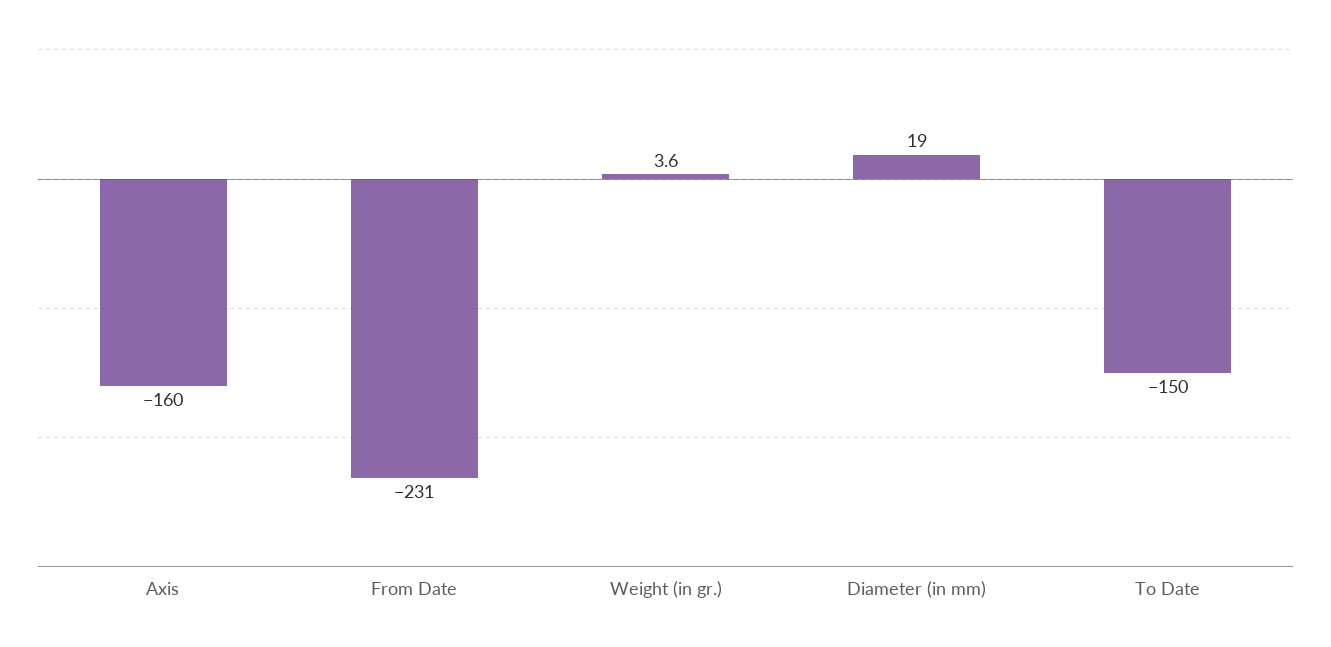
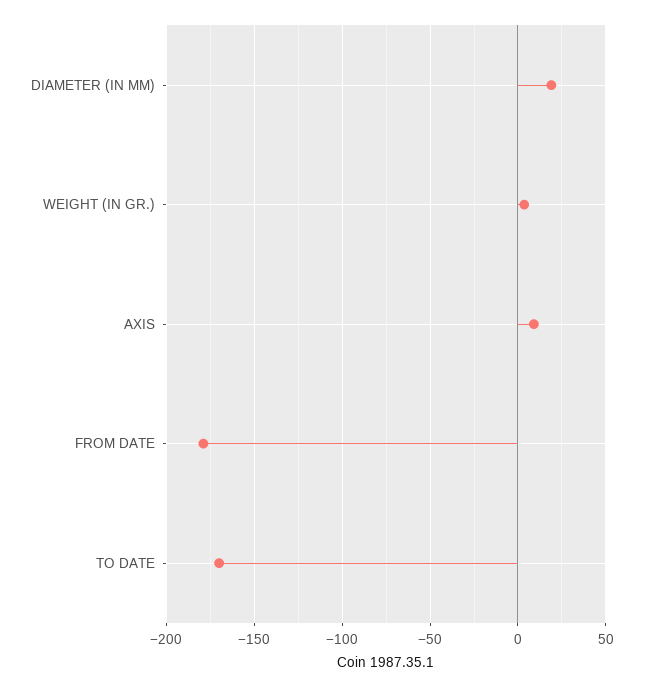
Axis: -160 -> 10
From Date: -231 -> -180
To Date: -150 -> -170

